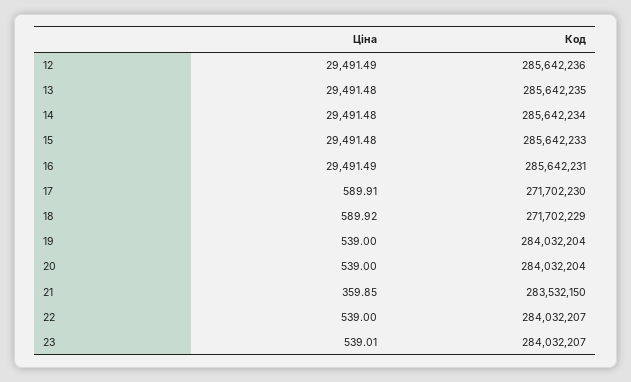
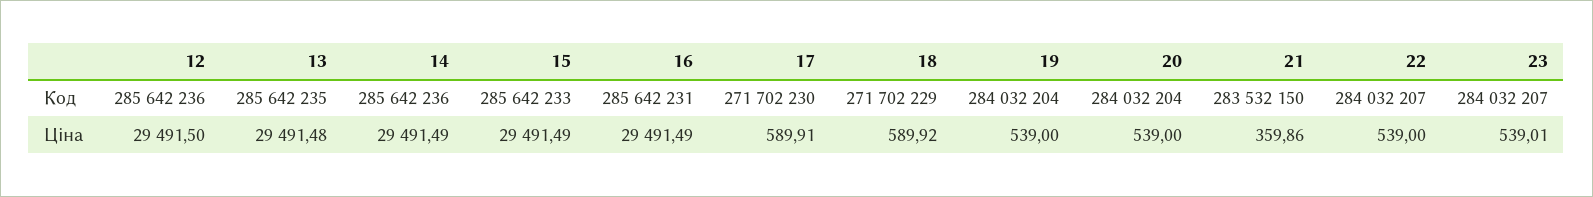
Ціна, 12: 29491.49 -> 29491.5
Ціна, 14: 29491.48 -> 29491.49
Код, 14: 285642234 -> 285642236
Ціна, 15: 29491.48 -> 29491.49
Ціна, 21: 359.85 -> 359.86

